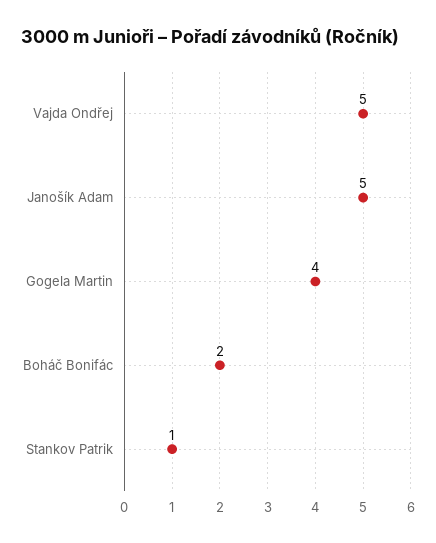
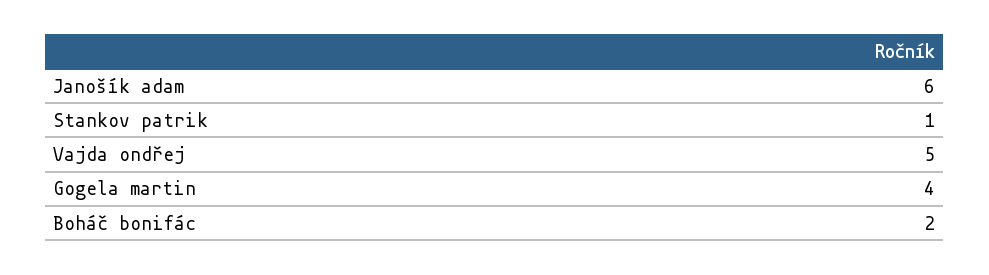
Janošík Adam: 5 -> 6

